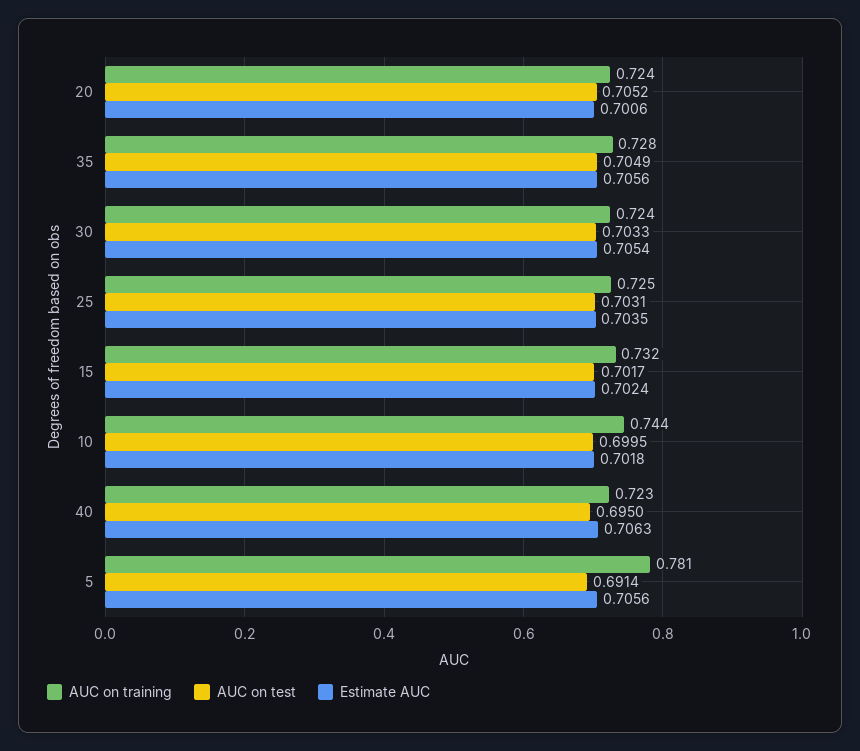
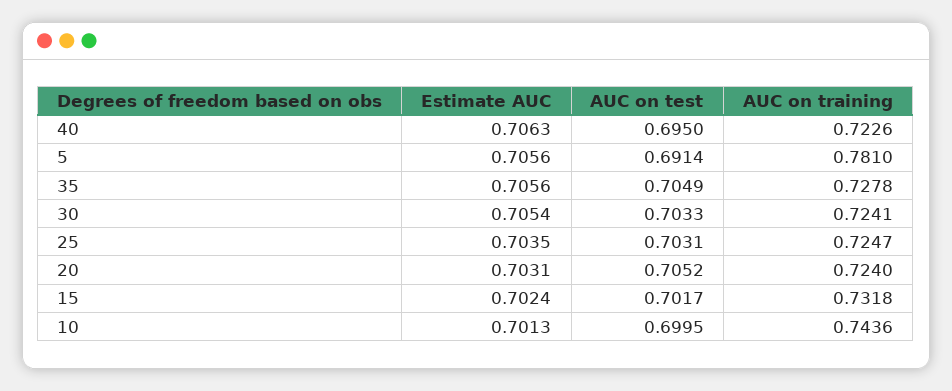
Estimate AUC, 20: 0.7006 -> 0.7031
Estimate AUC, 10: 0.7018 -> 0.7013

